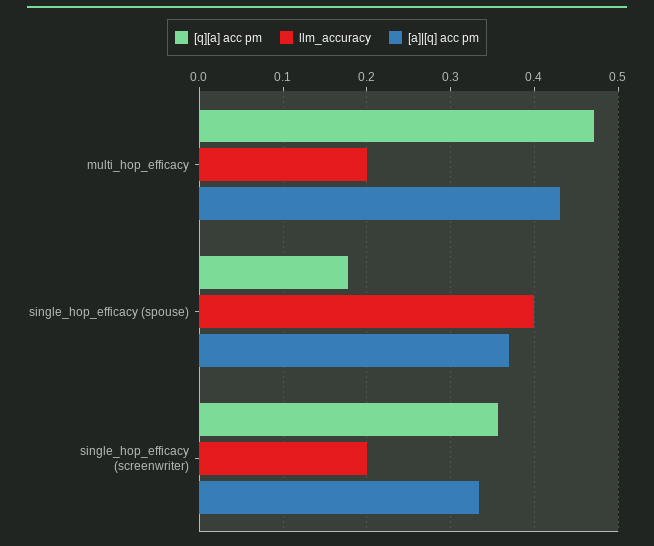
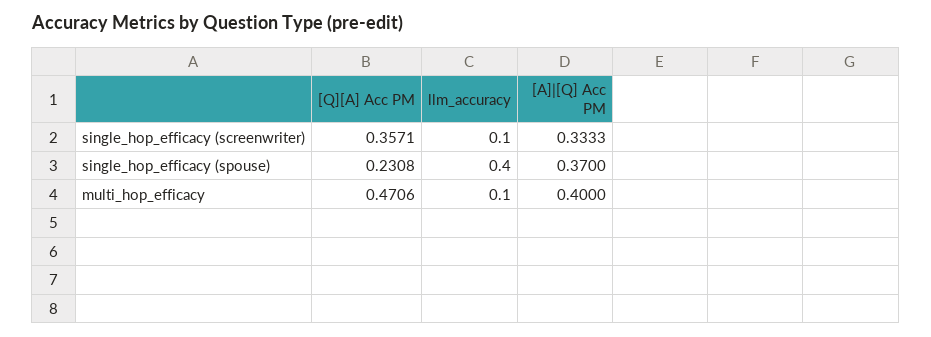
llm_accuracy, multi_hop_efficacy: 0.2 -> 0.1
[a]|[q] acc pm, multi_hop_efficacy: 0.43 -> 0.4
[q][a] acc pm, single_hop_efficacy (spouse): 0.18 -> 0.2308
llm_accuracy, single_hop_efficacy (screenwriter): 0.2 -> 0.1

